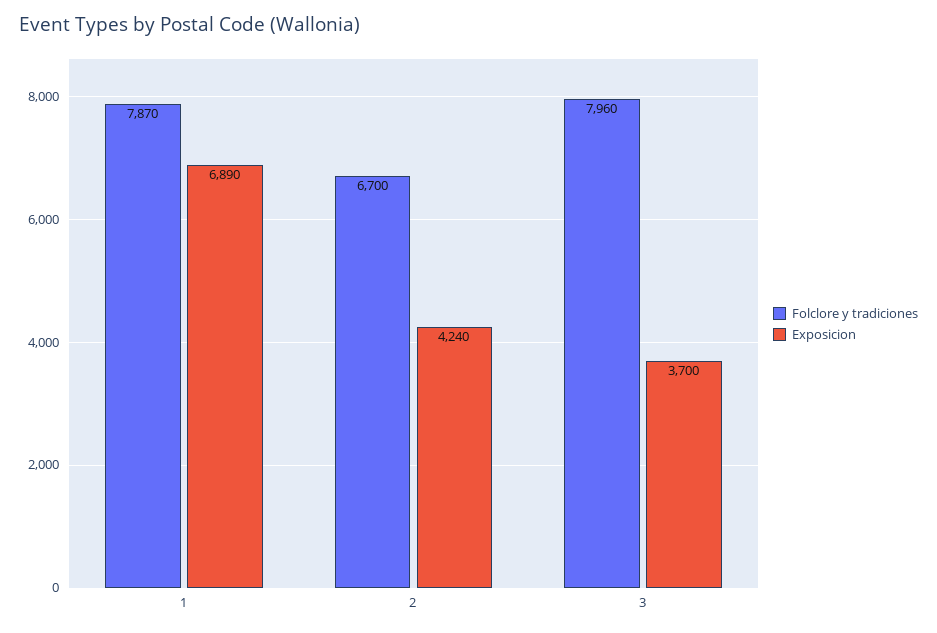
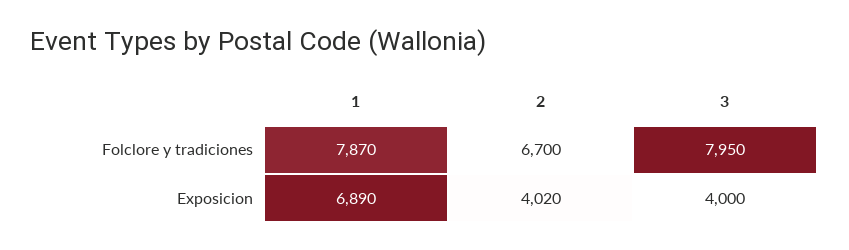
Exposicion, 2: 4240 -> 4020
Folclore y tradiciones, 3: 7960 -> 7950
Exposicion, 3: 3700 -> 4000

